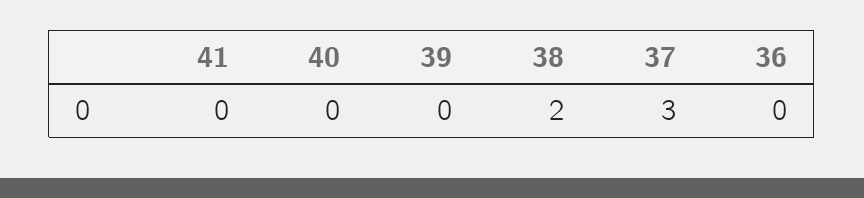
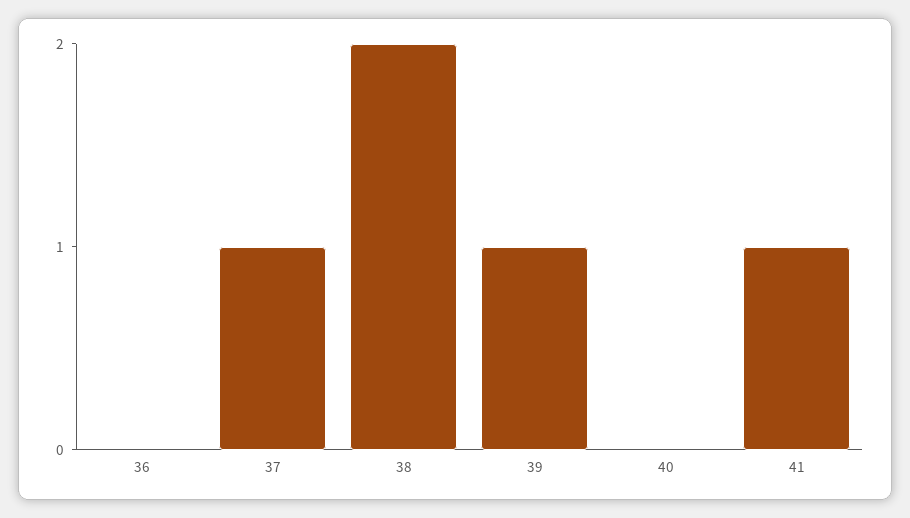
41: 0 -> 1
39: 0 -> 1
37: 3 -> 1

